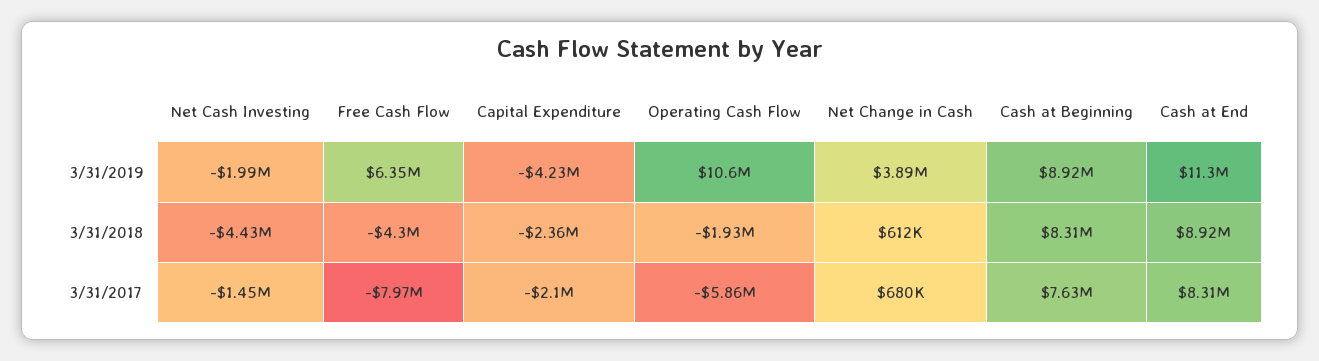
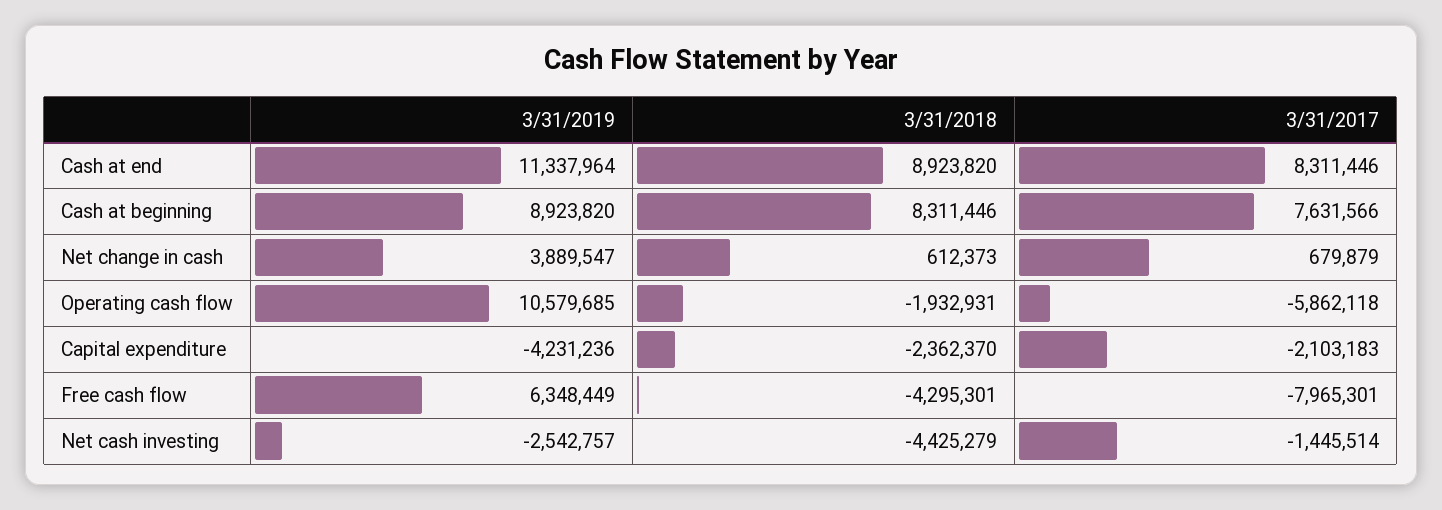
Net Cash Investing, 3/31/2019: -1990000 -> -2542757

